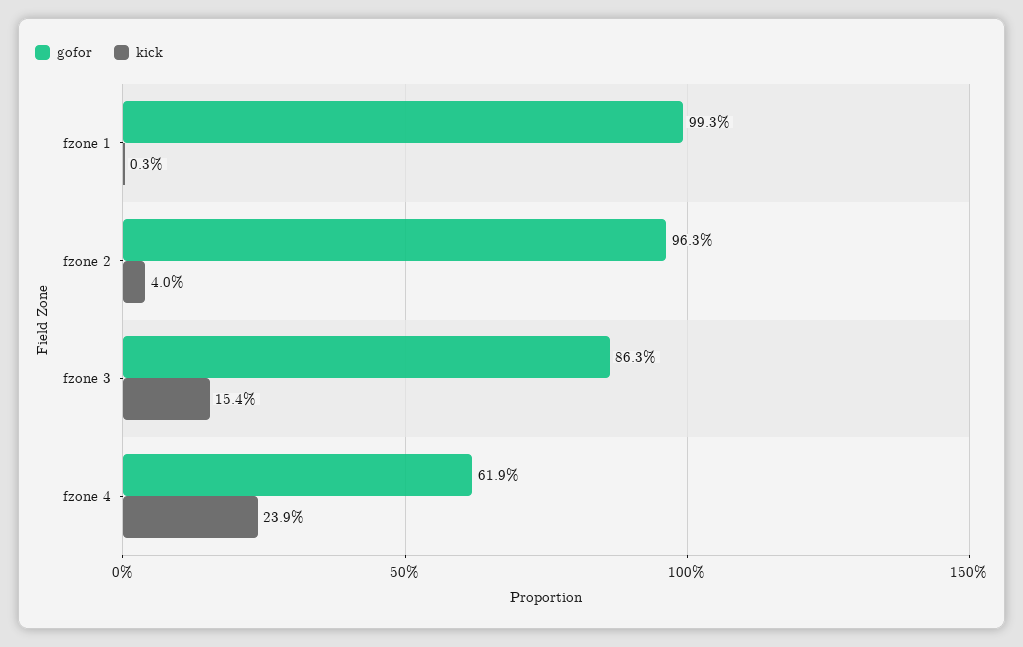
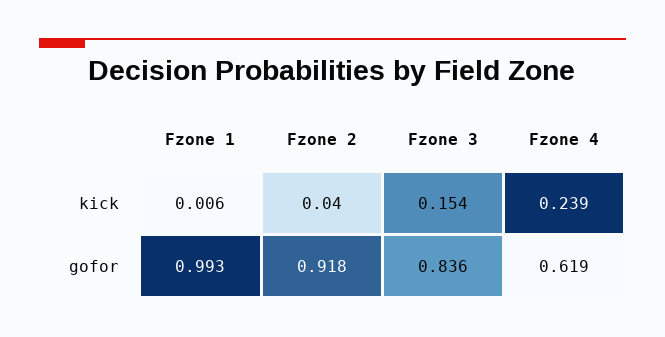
kick, fzone 1: 0.003 -> 0.006
gofor, fzone 2: 0.963 -> 0.918
gofor, fzone 3: 0.863 -> 0.836

